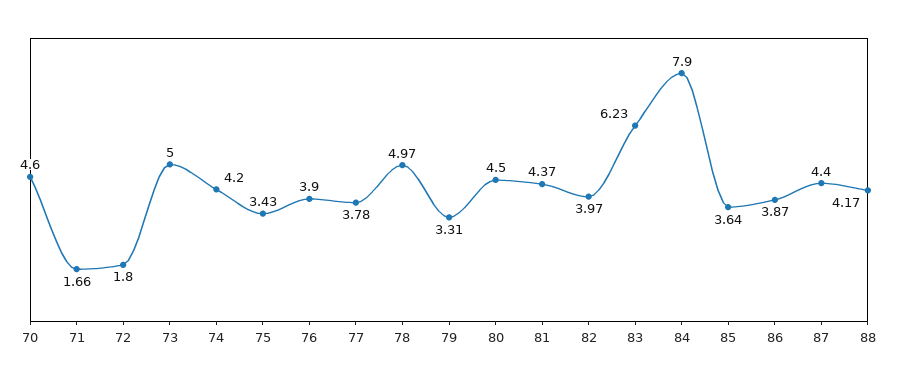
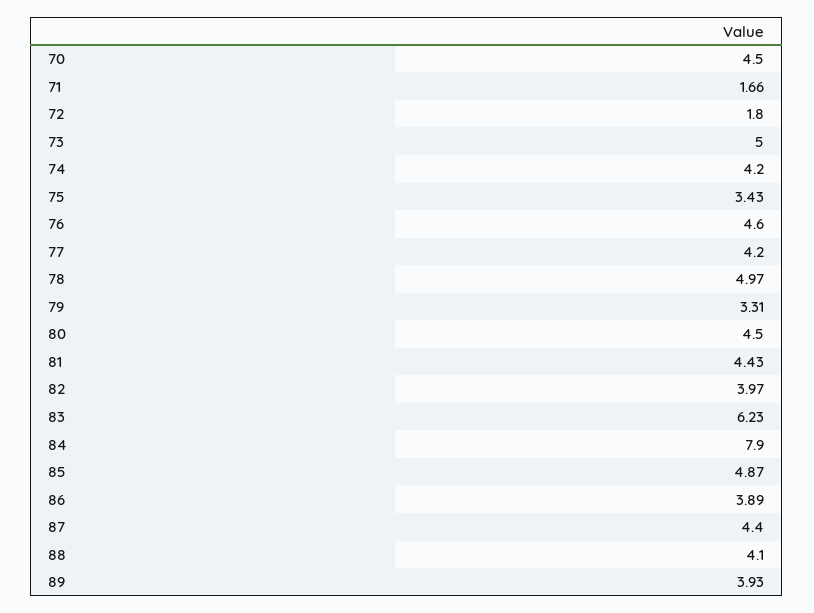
70: 4.6 -> 4.5
76: 3.9 -> 4.6
77: 3.78 -> 4.2
81: 4.37 -> 4.43
85: 3.64 -> 4.87
86: 3.87 -> 3.89
88: 4.17 -> 4.1
89: none -> 3.93

